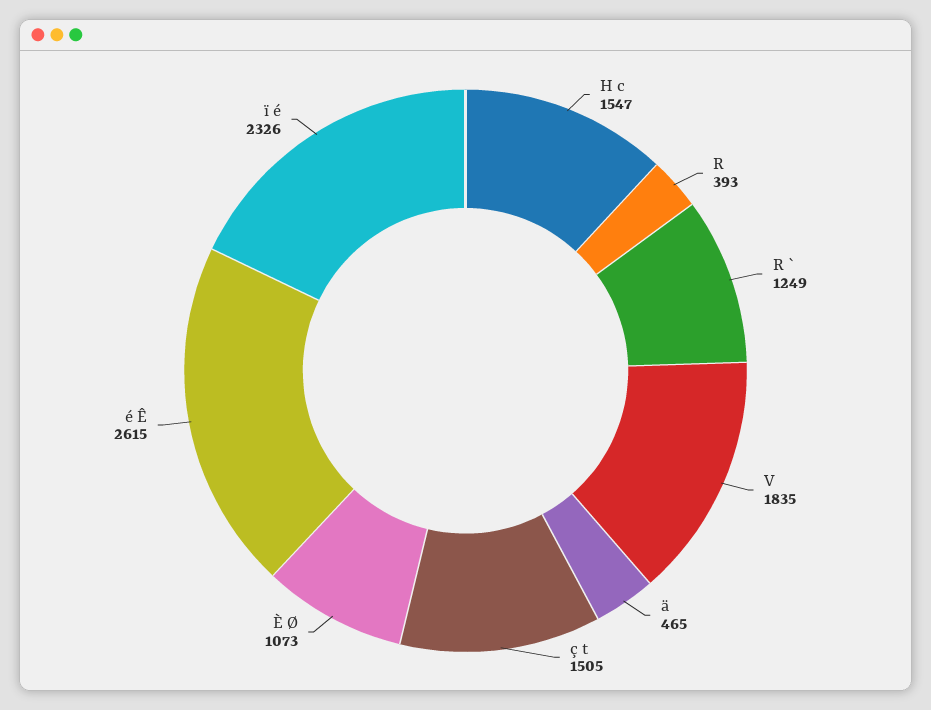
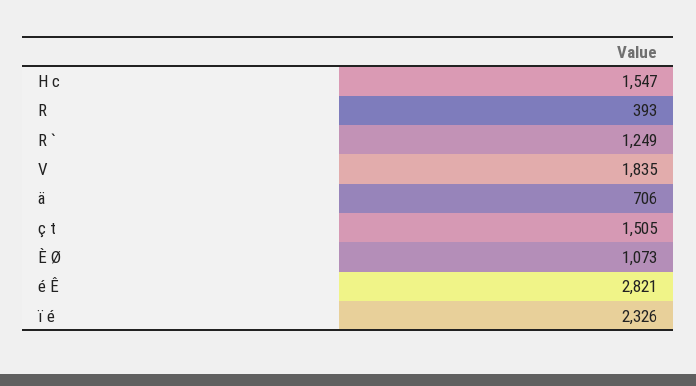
ä: 465 -> 706
é Ê: 2615 -> 2821

